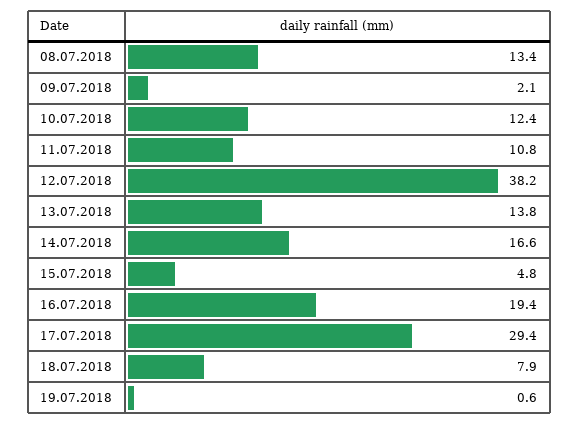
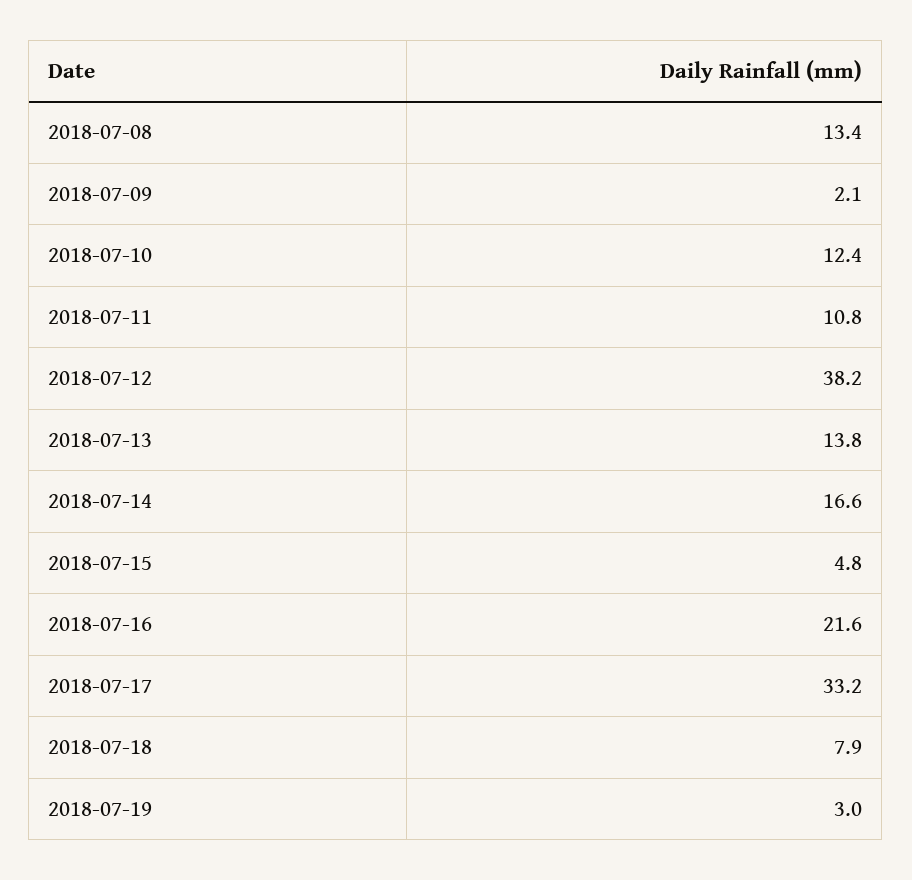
16.07.2018: 19.4 -> 21.6
17.07.2018: 29.4 -> 33.2
19.07.2018: 0.6 -> 3

